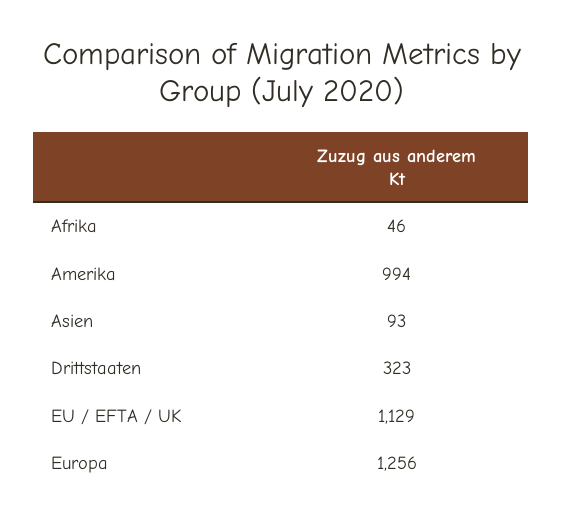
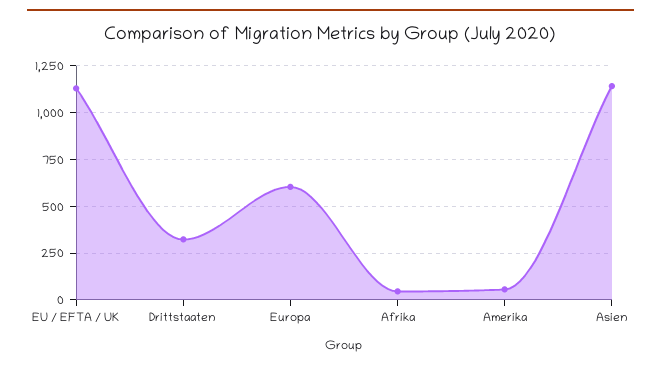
Amerika: 994 -> 50
Asien: 93 -> 1150
Europa: 1256 -> 600

